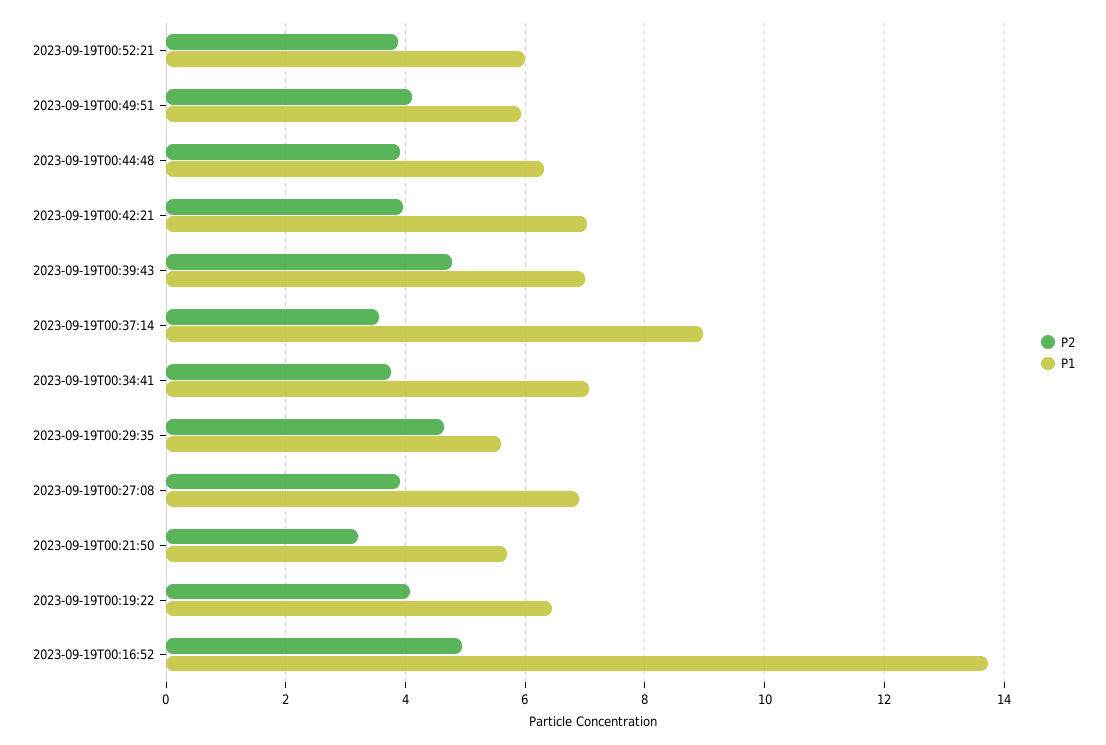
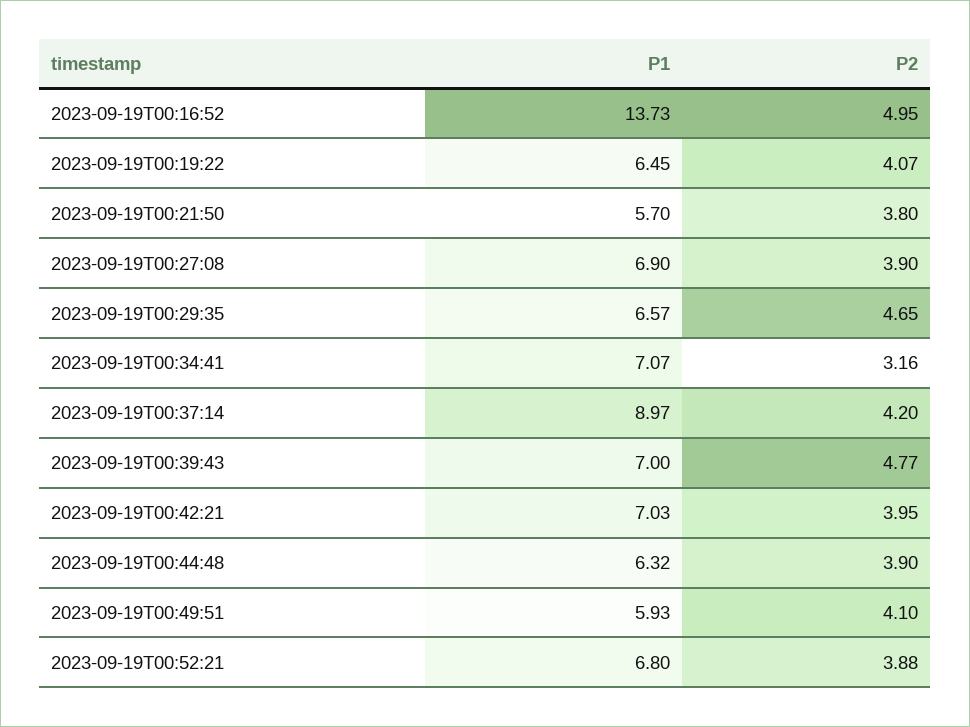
P1, 2023-09-19T00:52:21: 6 -> 6.8
P2, 2023-09-19T00:37:14: 3.6 -> 4.2
P2, 2023-09-19T00:34:41: 3.8 -> 3.16
P1, 2023-09-19T00:29:35: 5.6 -> 6.57
P2, 2023-09-19T00:21:50: 3.2 -> 3.8

